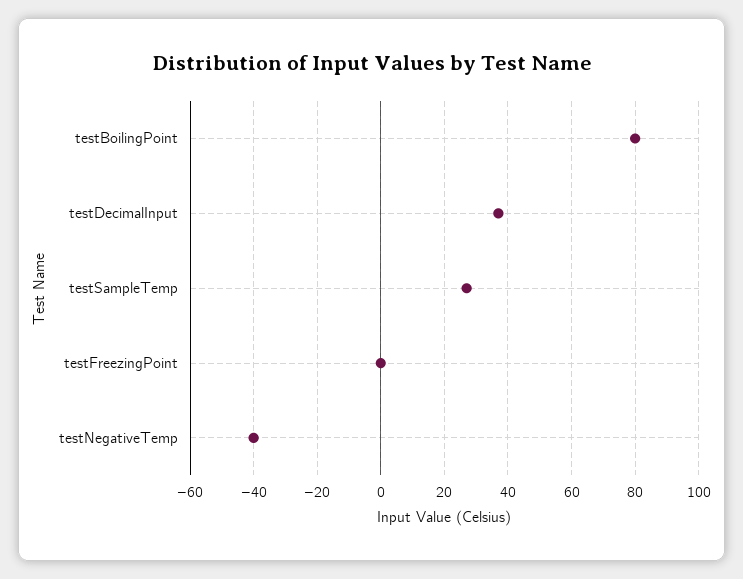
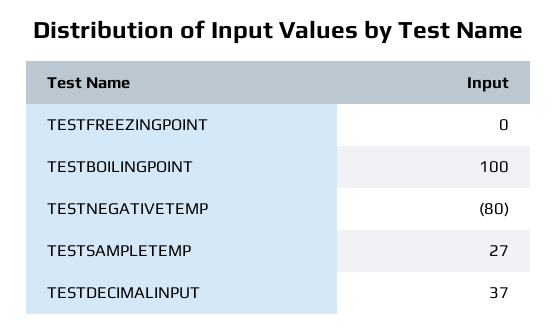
testBoilingPoint: 80 -> 100
testNegativeTemp: -40 -> -80

